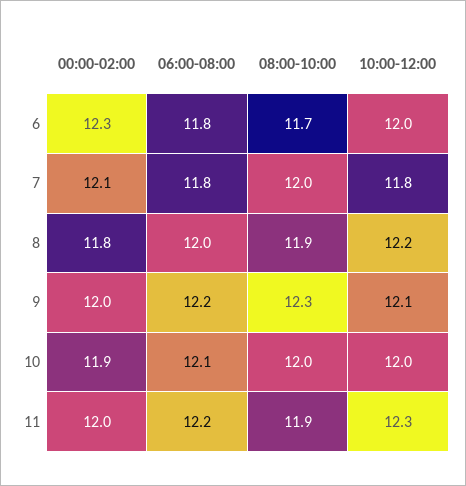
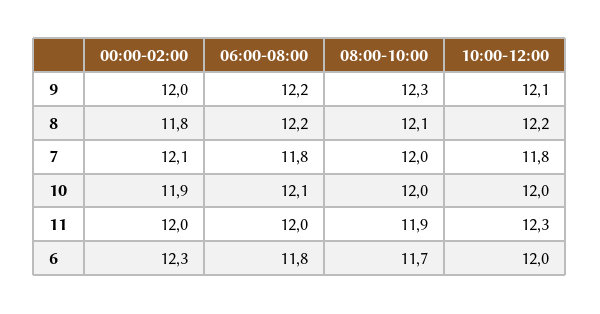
06:00-08:00, 8: 12 -> 12.2
08:00-10:00, 8: 11.9 -> 12.1
06:00-08:00, 11: 12.2 -> 12

